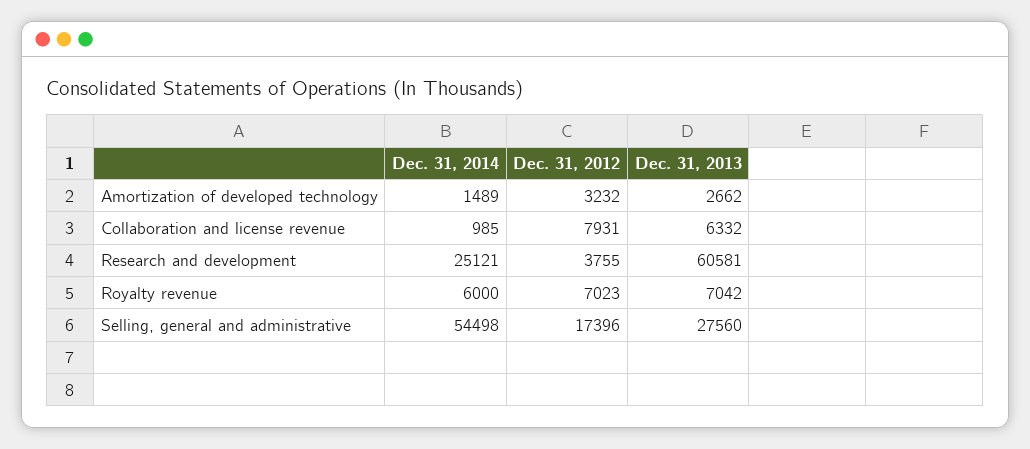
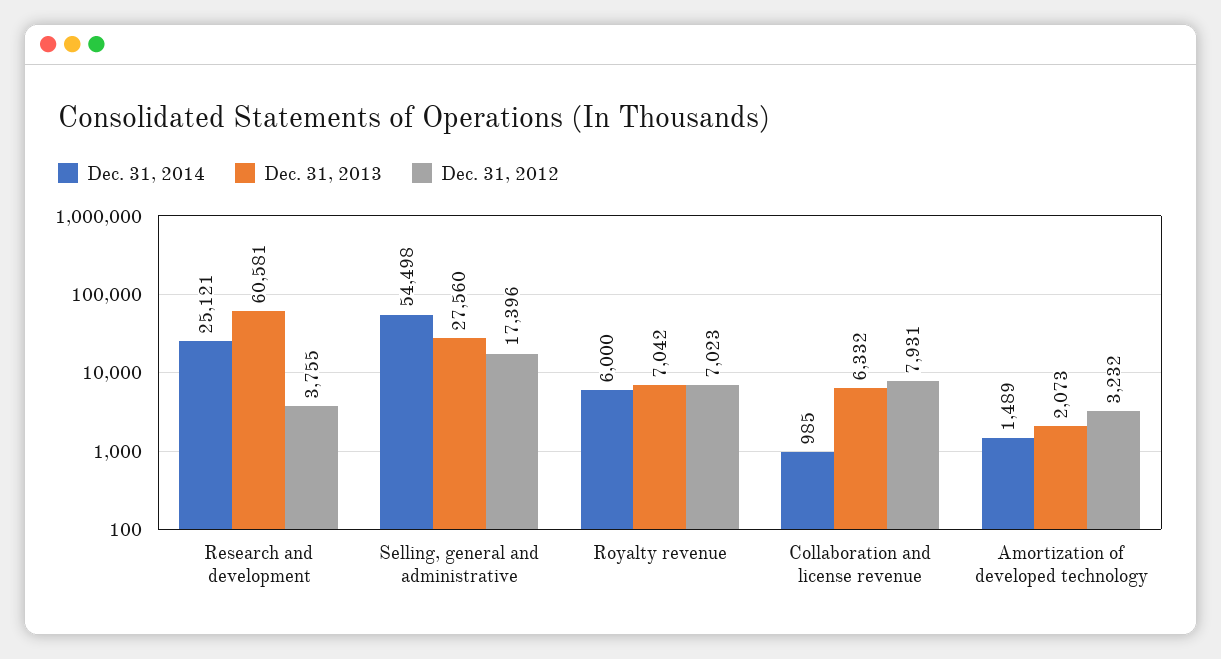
Dec. 31, 2013, Amortization of developed technology: 2662 -> 2073

